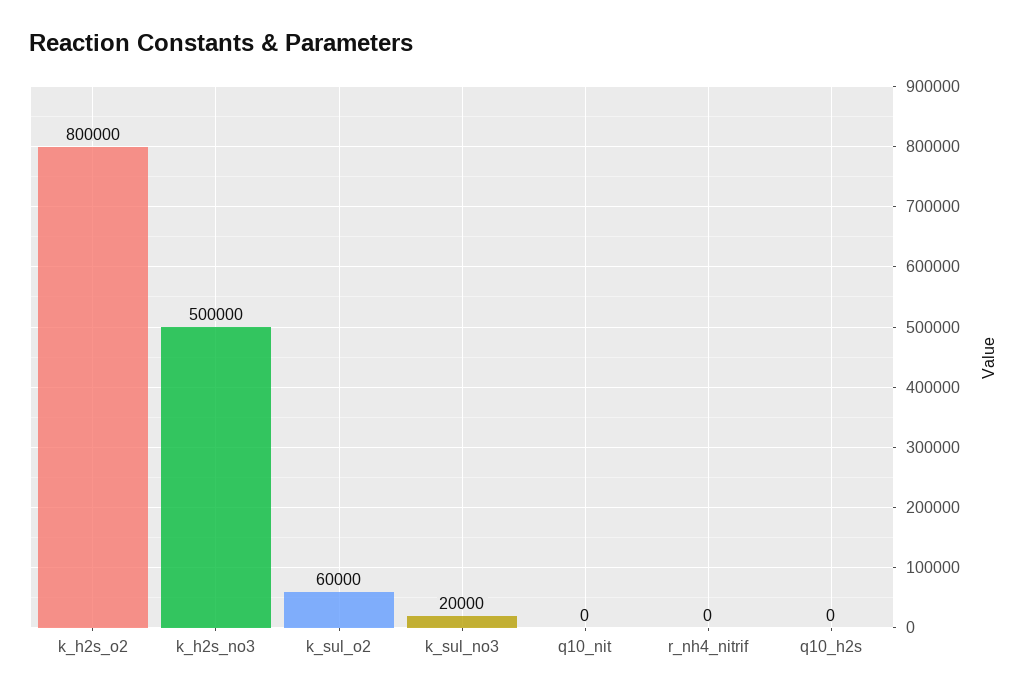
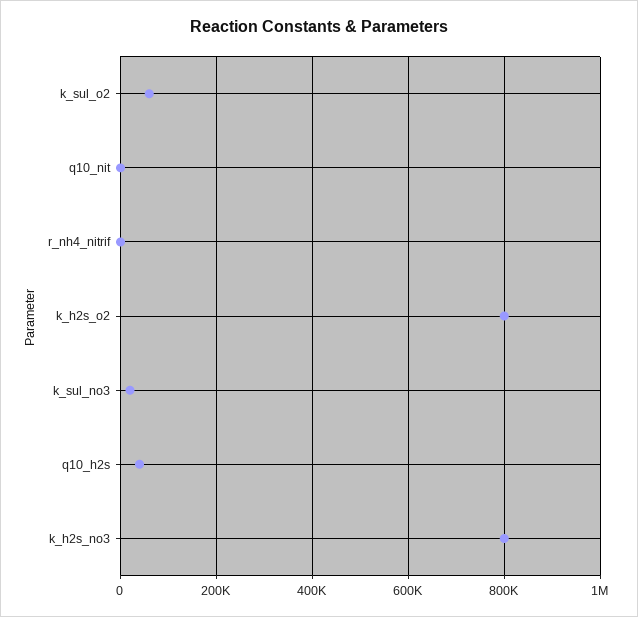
k_h2s_no3: 500000 -> 800000
q10_h2s: 0 -> 40000

